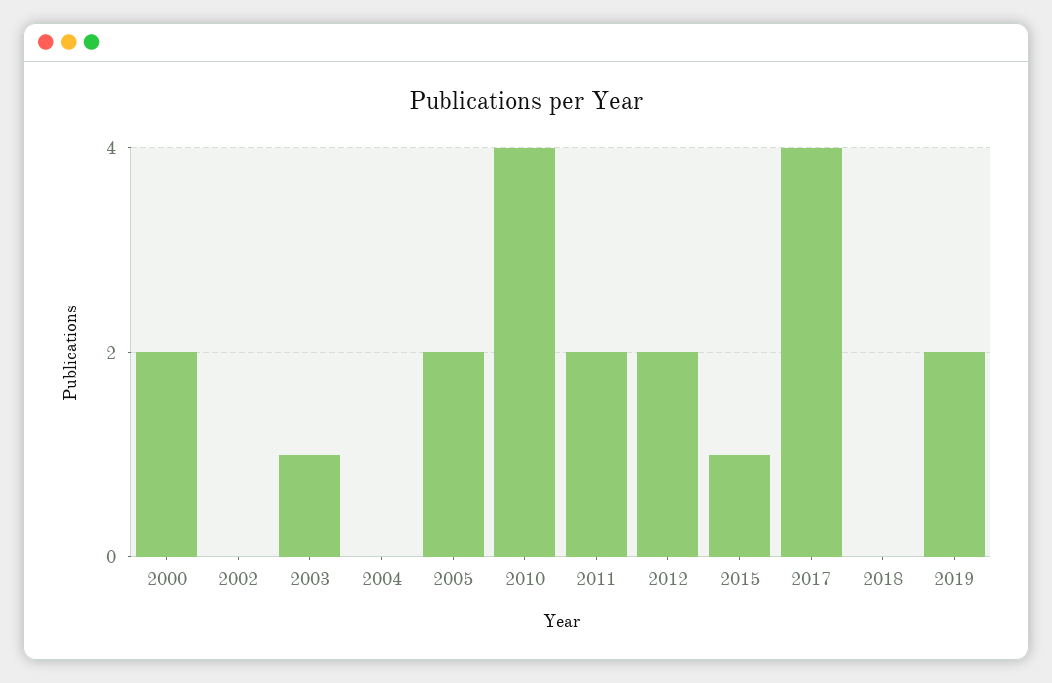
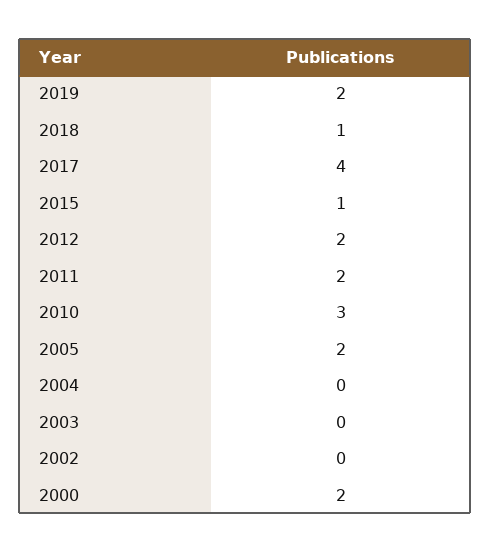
2003: 1 -> 0
2010: 4 -> 3
2018: 0 -> 1

